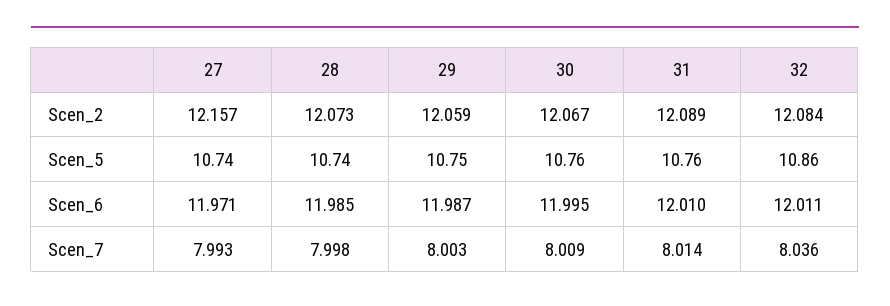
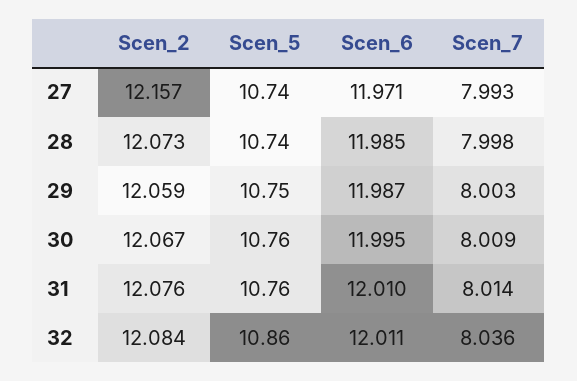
31, Scen_2: 12.089 -> 12.076

